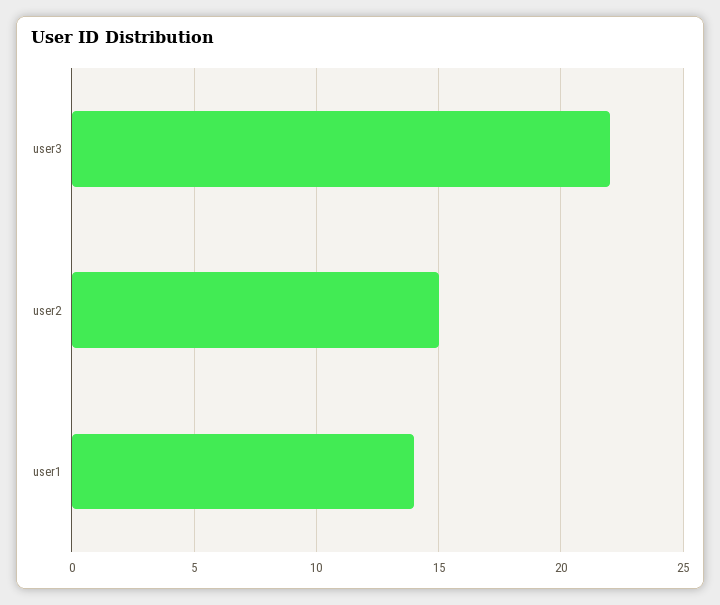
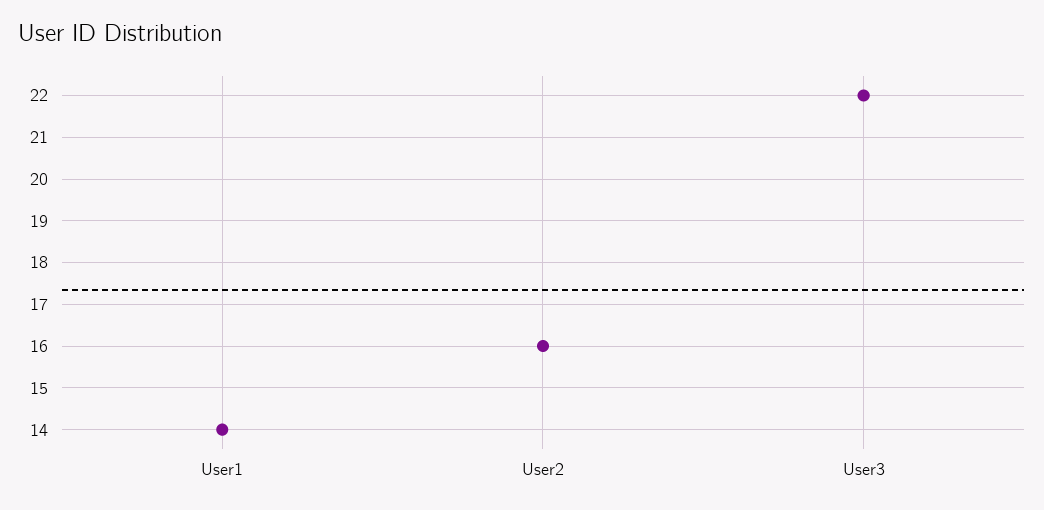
user2: 15 -> 16

